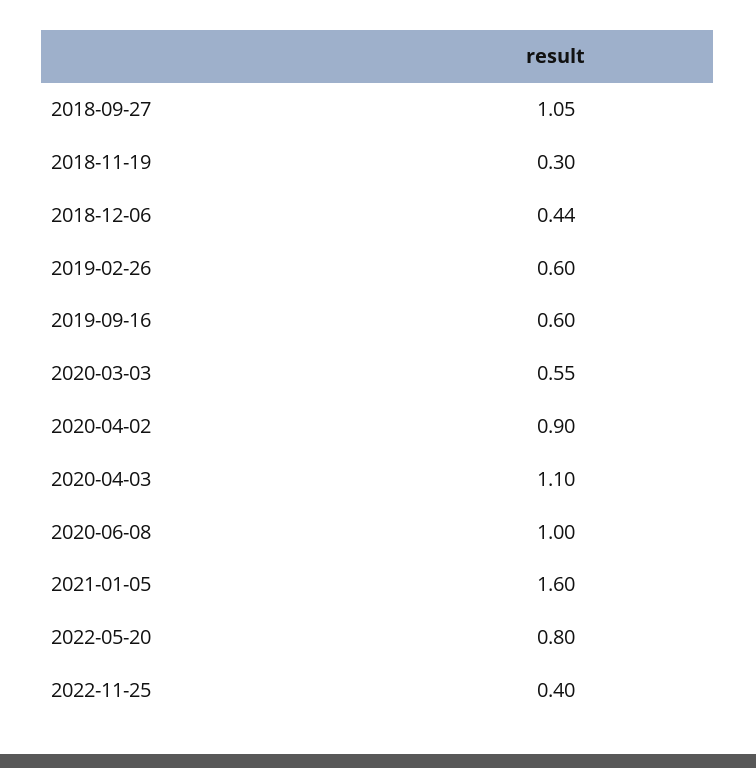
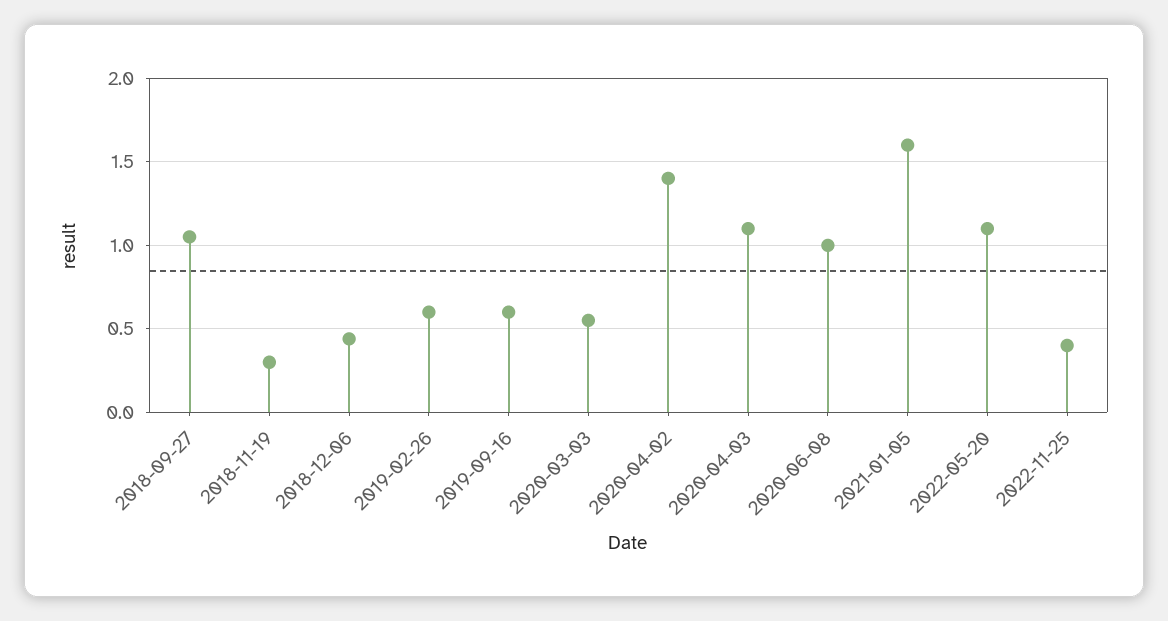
2020-04-02: 0.9 -> 1.4
2022-05-20: 0.8 -> 1.1

